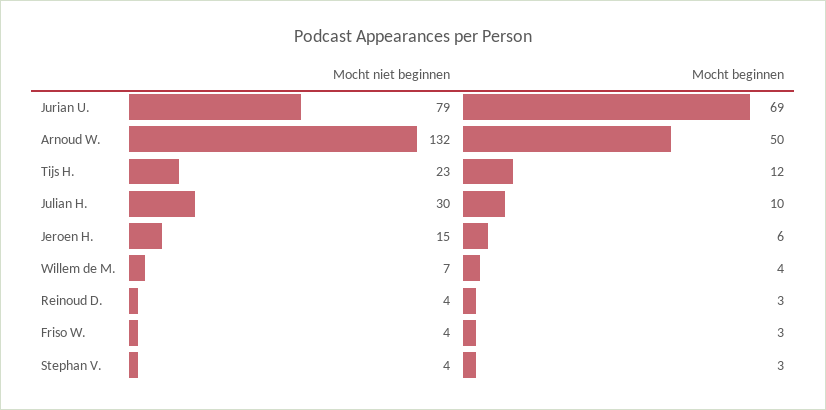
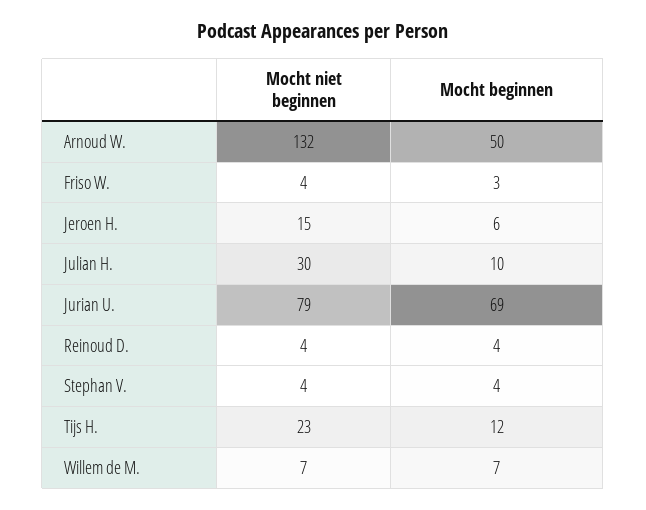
Mocht beginnen, Willem de M.: 4 -> 7
Mocht beginnen, Reinoud D.: 3 -> 4
Mocht beginnen, Stephan V.: 3 -> 4

